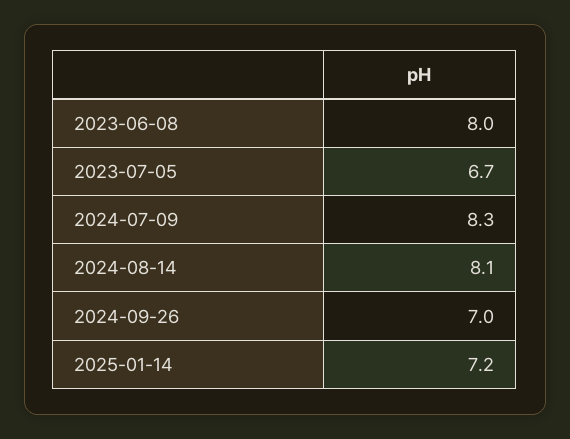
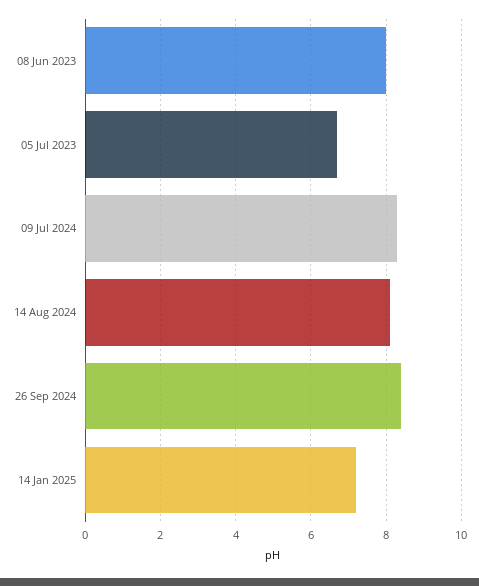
2024-09-26: 7 -> 8.5

